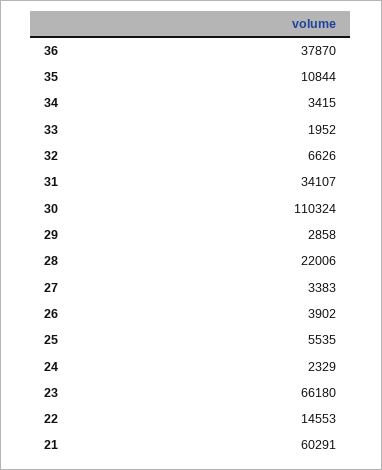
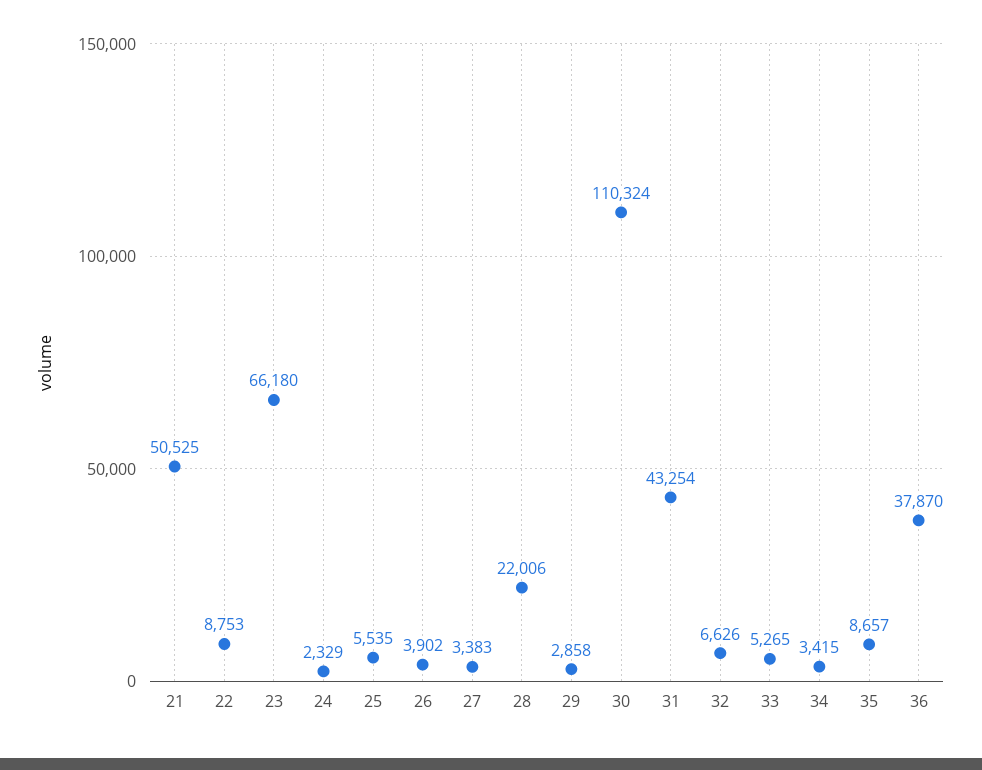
35: 10844 -> 8657
33: 1952 -> 5265
31: 34107 -> 43254
22: 14553 -> 8753
21: 60291 -> 50525

